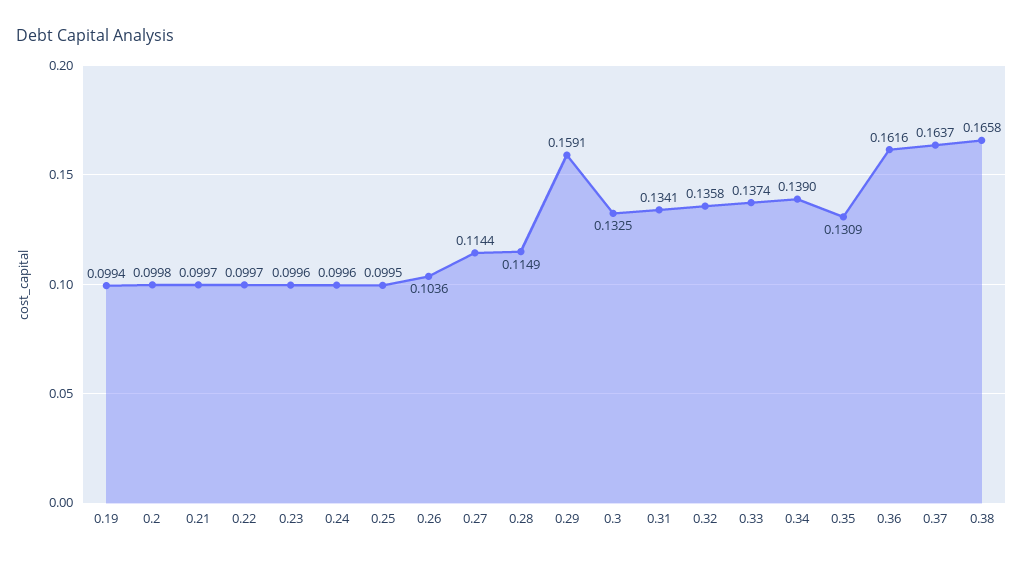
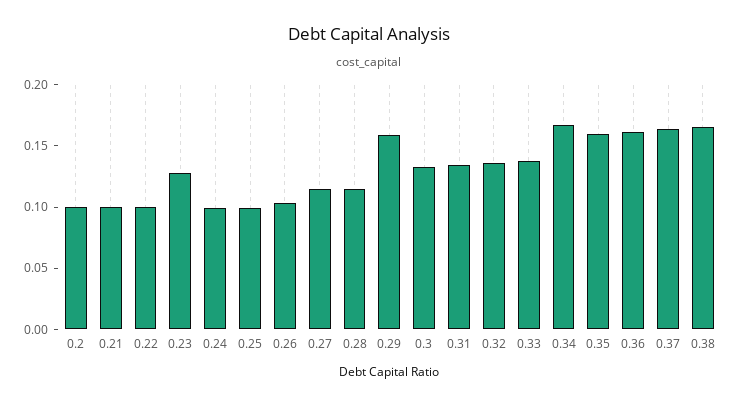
0.19: 0.0994 -> none
0.23: 0.0996 -> 0.13
0.34: 0.139 -> 0.17
0.35: 0.1309 -> 0.16

